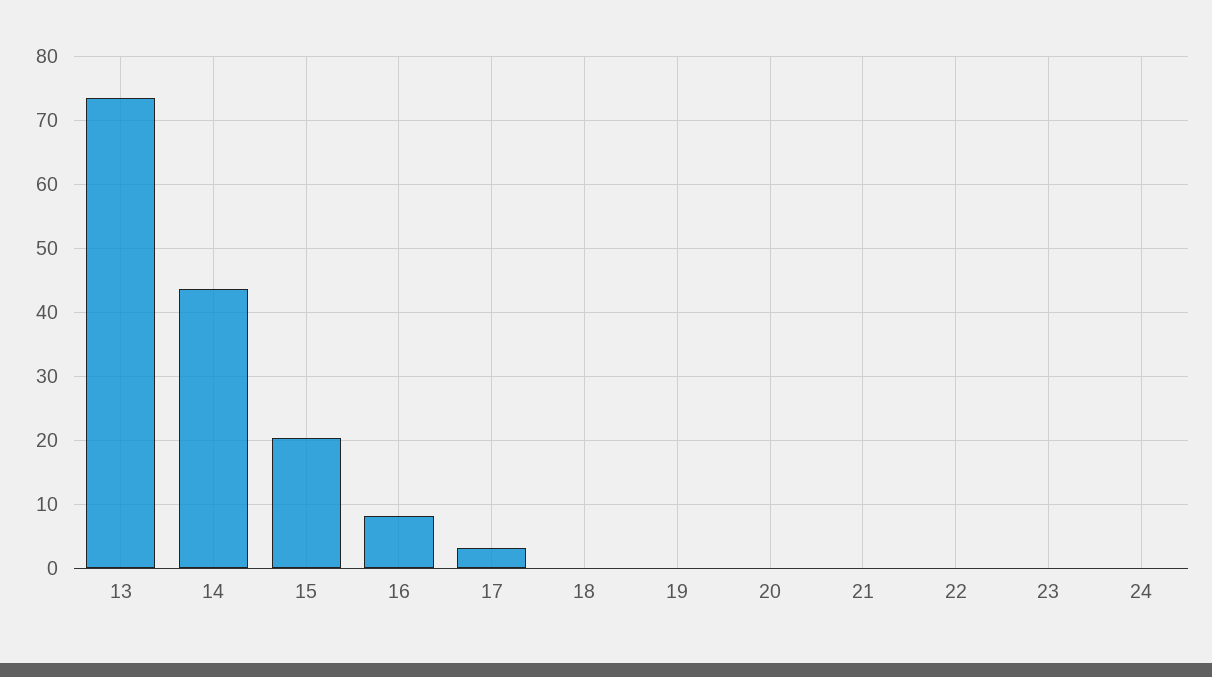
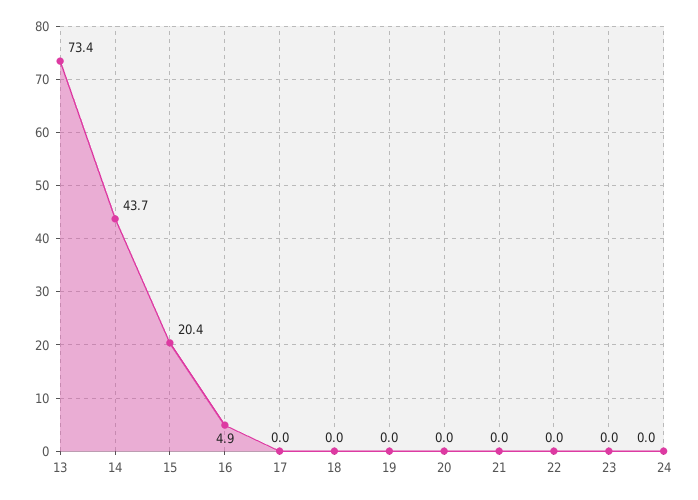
16: 8 -> 4.9
17: 3 -> 0

